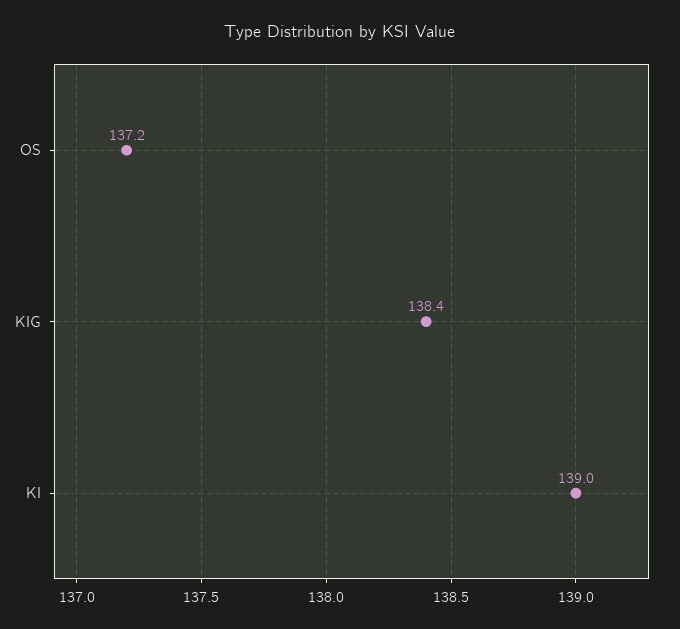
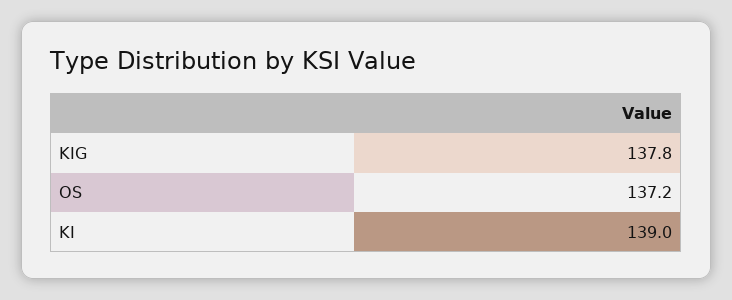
KIG: 138.4 -> 137.8

